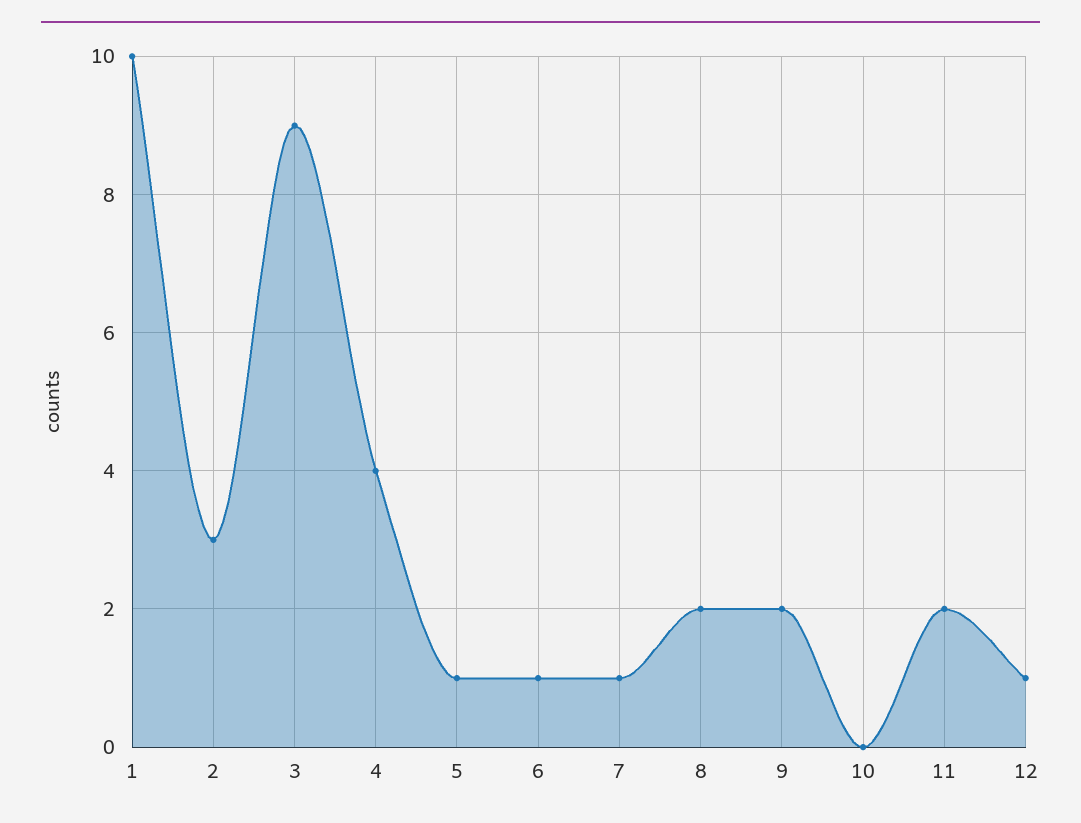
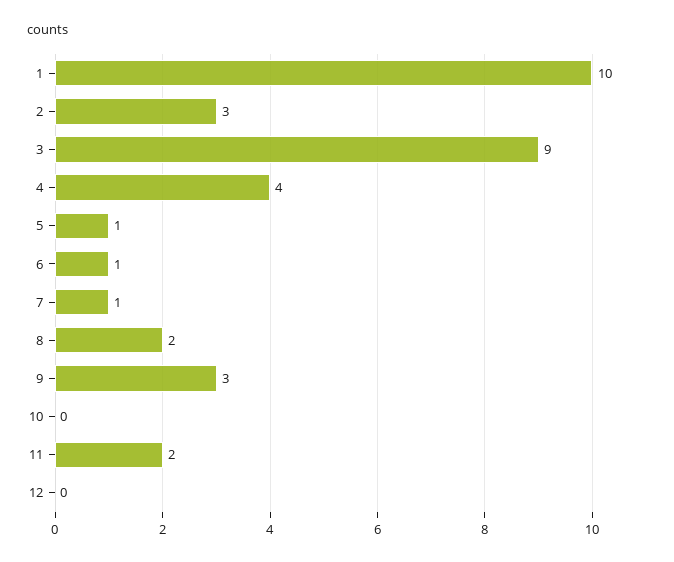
9: 2 -> 3
12: 1 -> 0

